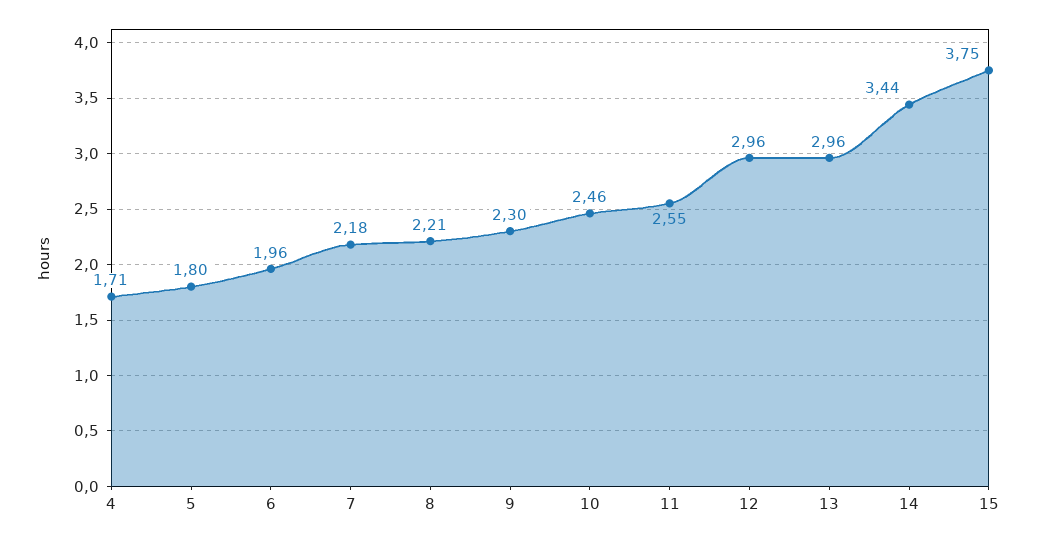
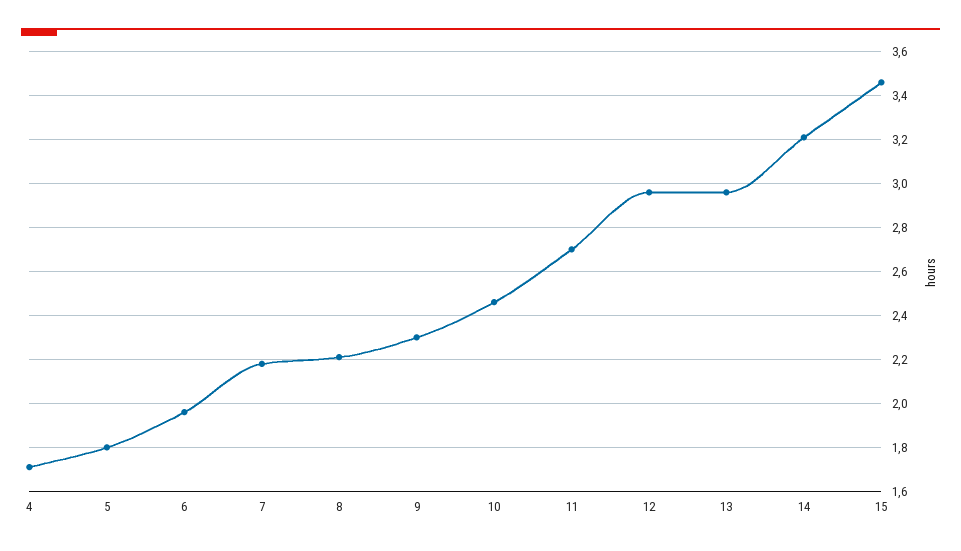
11: 2.55 -> 2.7
14: 3.44 -> 3.2
15: 3.75 -> 3.45

